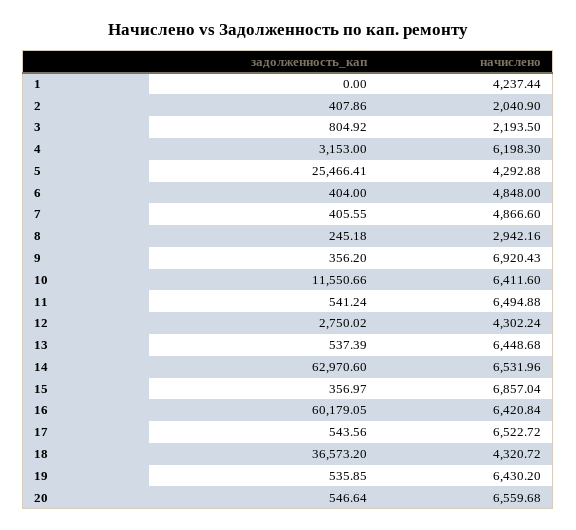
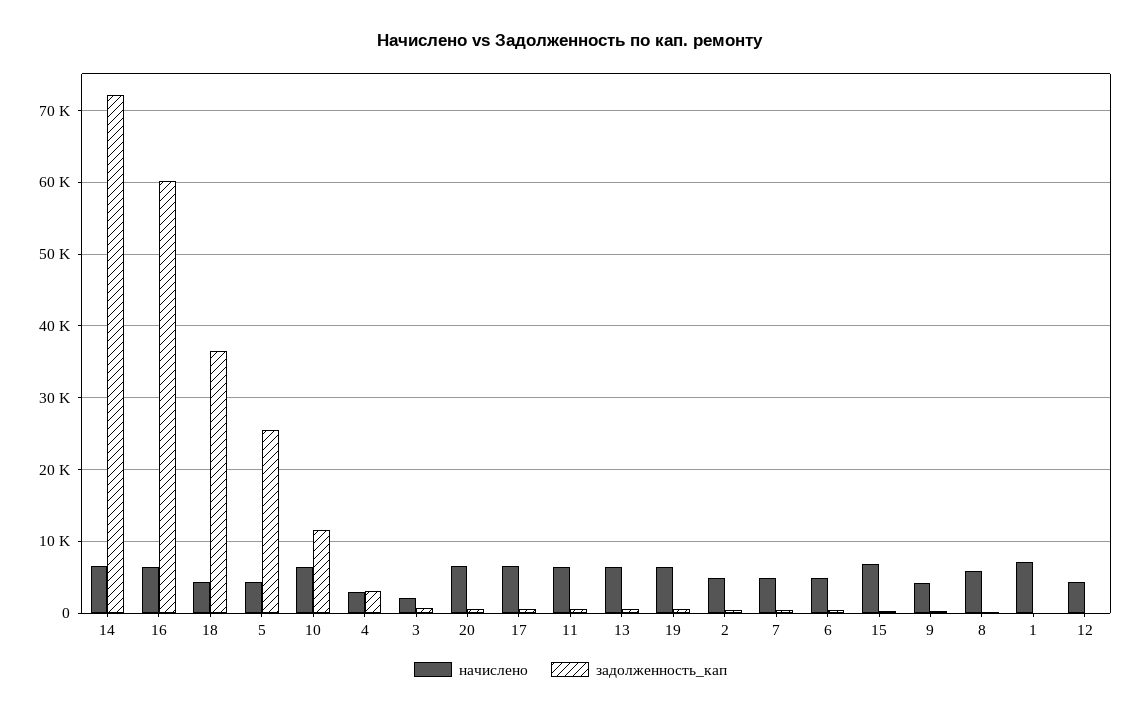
начислено, 1: 4237.44 -> 7000
начислено, 2: 2040.9 -> 5000
начислено, 4: 6198.3 -> 3000
начислено, 8: 2942.16 -> 6000
начислено, 9: 6920.43 -> 4000
задолженность_кап, 12: 2750.02 -> 0
задолженность_кап, 14: 62970.6 -> 72000

